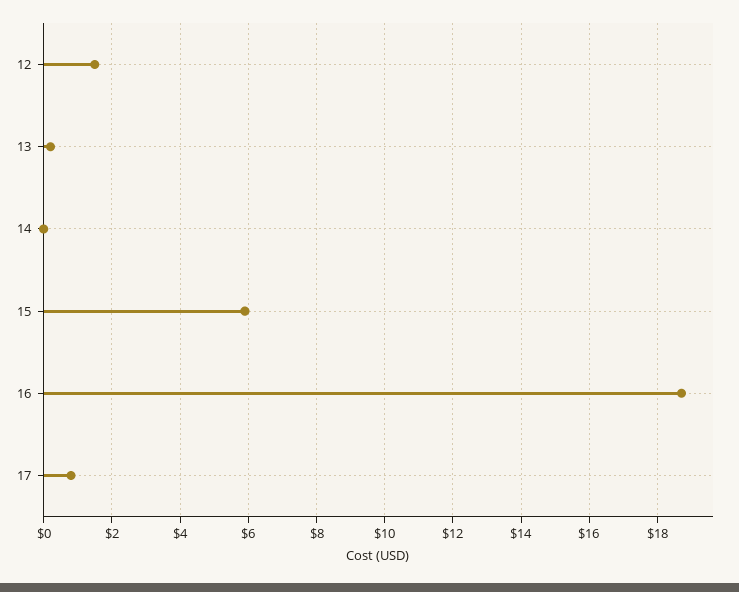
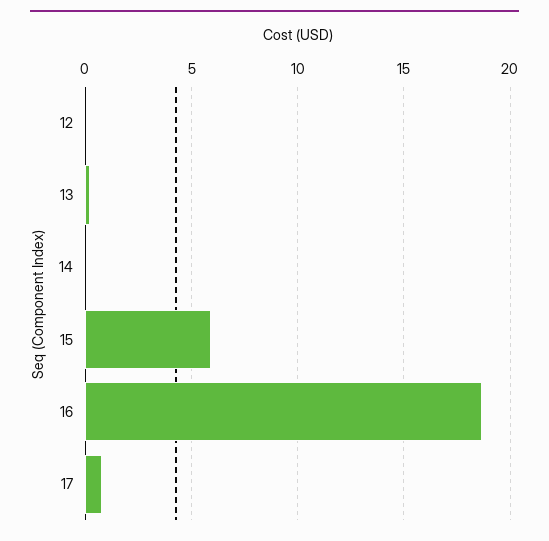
12: 1.5 -> 0

